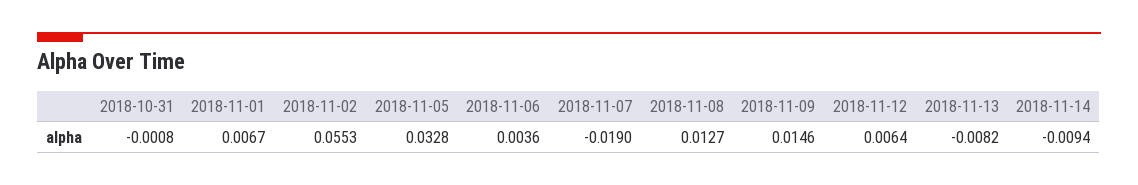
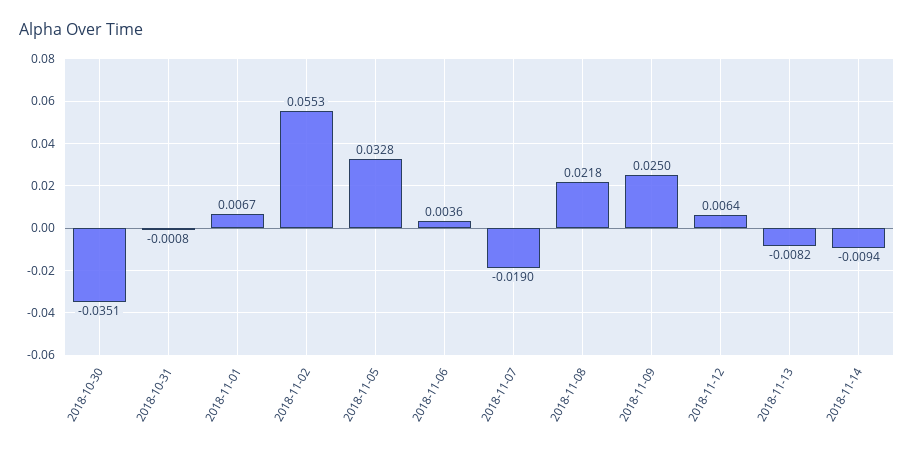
2018-11-08: 0.0127 -> 0.0218
2018-11-09: 0.0146 -> 0.025
2018-10-30: none -> -0.0351

